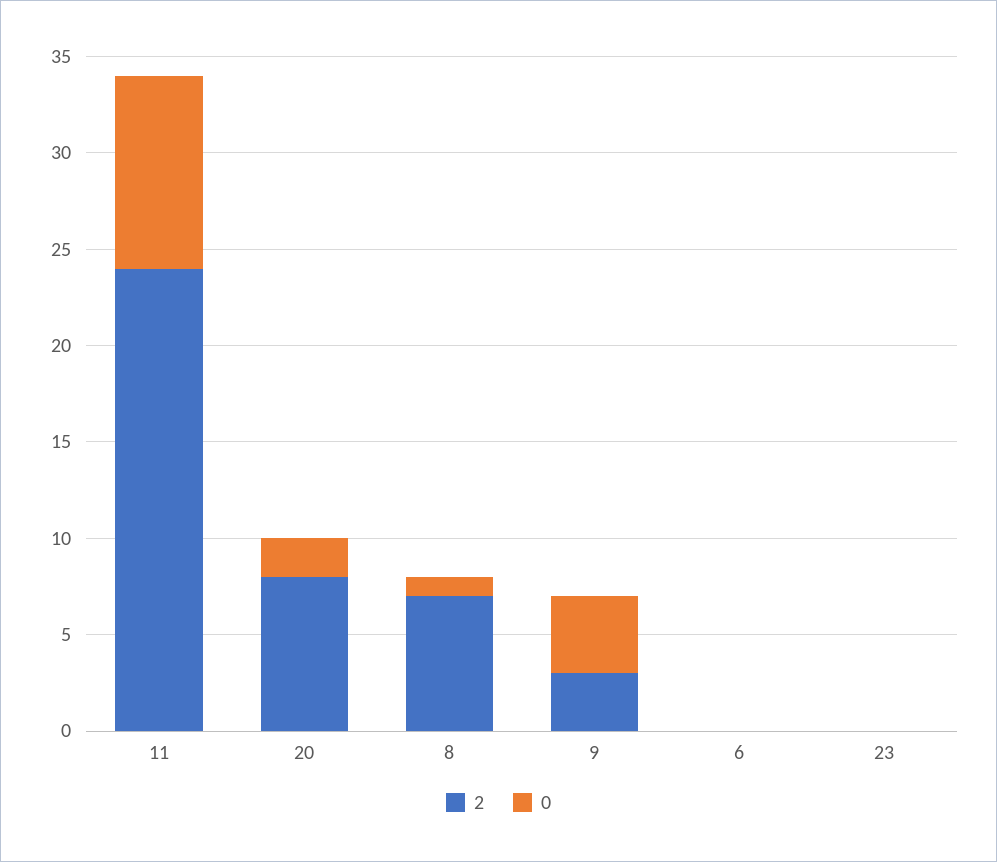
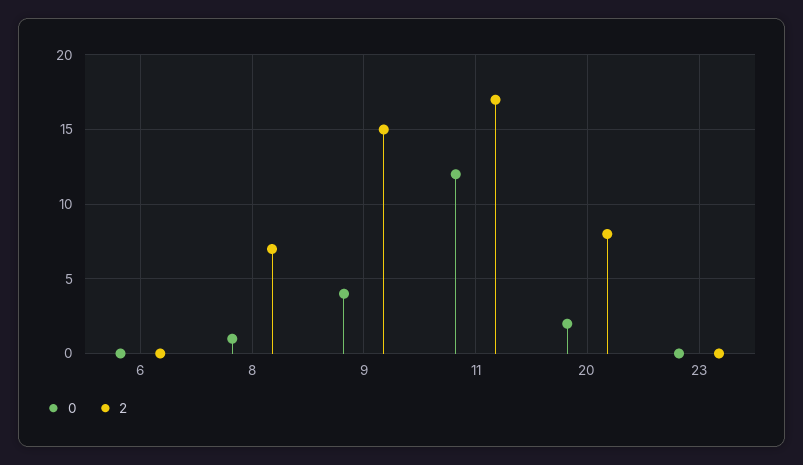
2, 11: 24 -> 17
0, 11: 10 -> 12
2, 9: 3 -> 15

